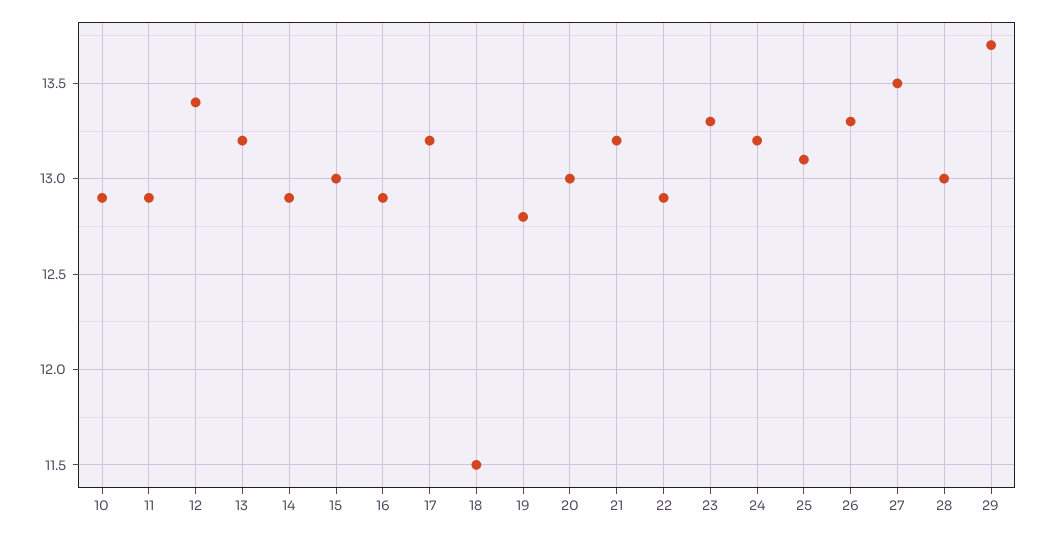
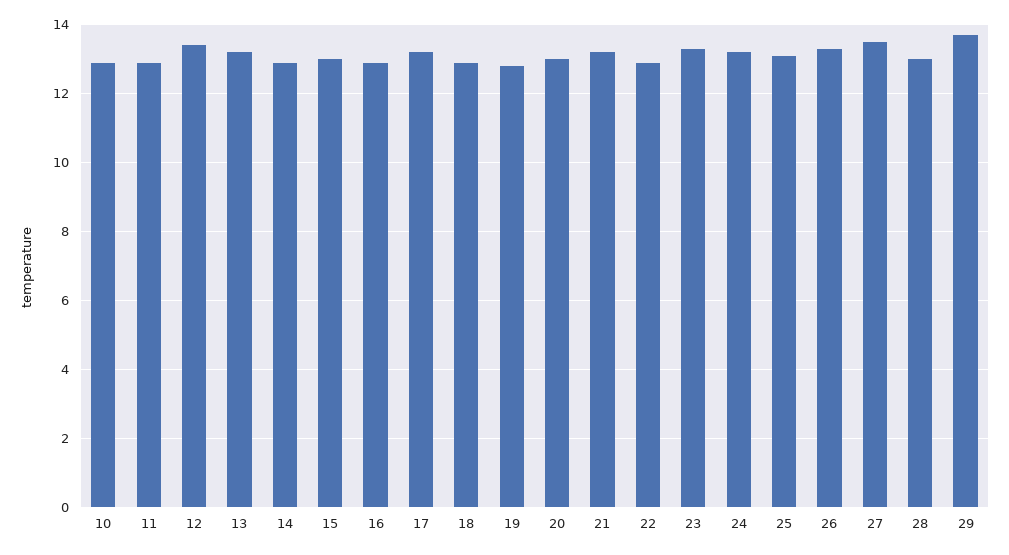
18: 11.5 -> 13

